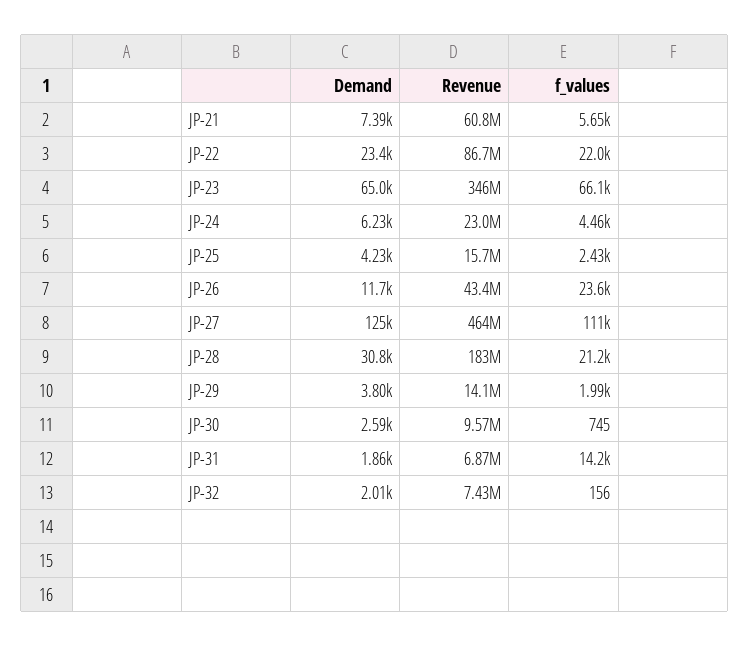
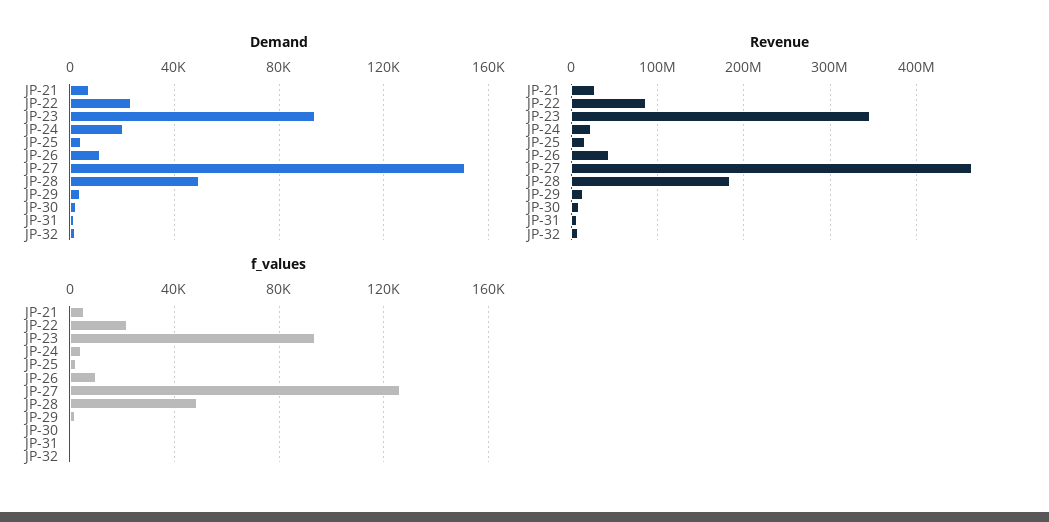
Revenue, JP-21: 60800000 -> 30000000
Demand, JP-23: 65000 -> 95000
f_values, JP-23: 66100 -> 95000
Demand, JP-24: 6230 -> 20000
f_values, JP-26: 23600 -> 10000
Demand, JP-27: 125000 -> 150000
f_values, JP-27: 111000 -> 125000
Demand, JP-28: 30800 -> 50000
f_values, JP-28: 21200 -> 50000
f_values, JP-31: 14200 -> 0

